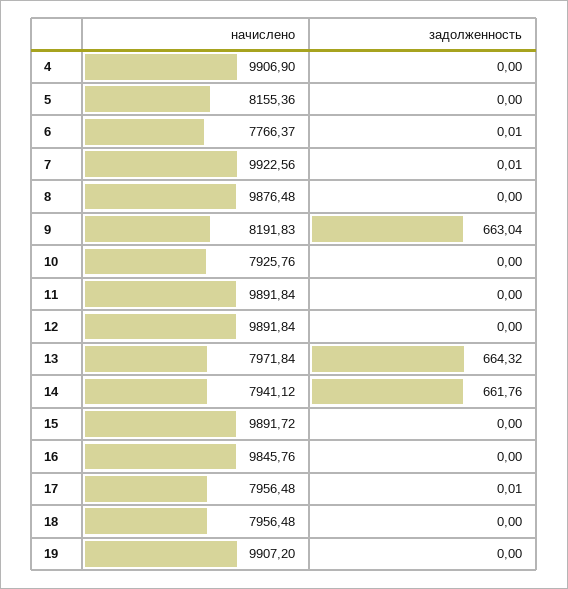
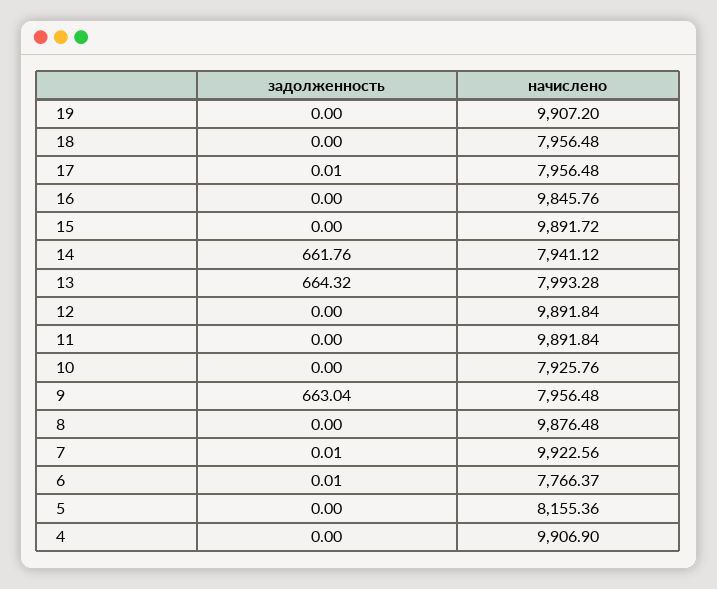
начислено, 9: 8191.83 -> 7956.48
начислено, 13: 7971.84 -> 7993.28

